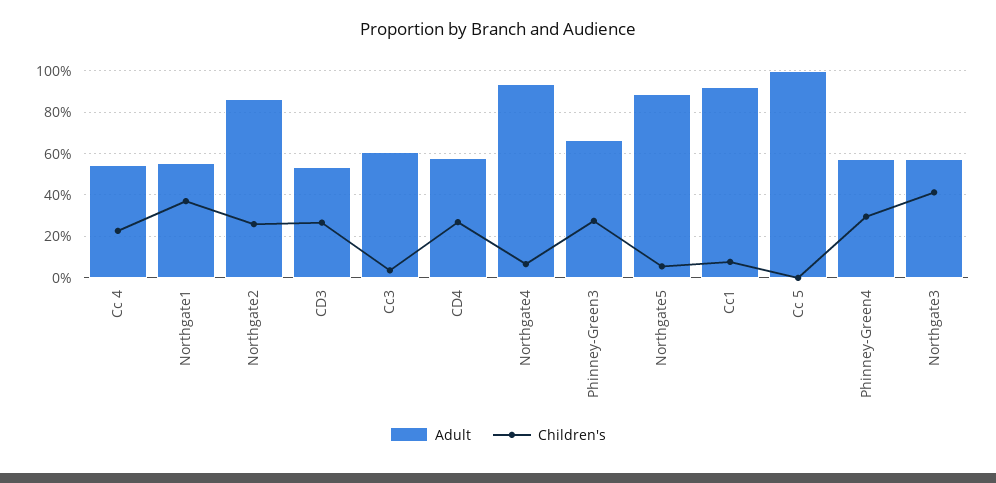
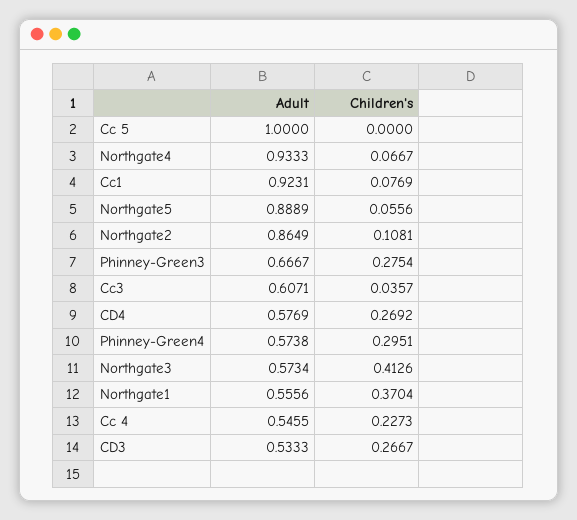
Children's, Northgate2: 0.25 -> 0.1081

